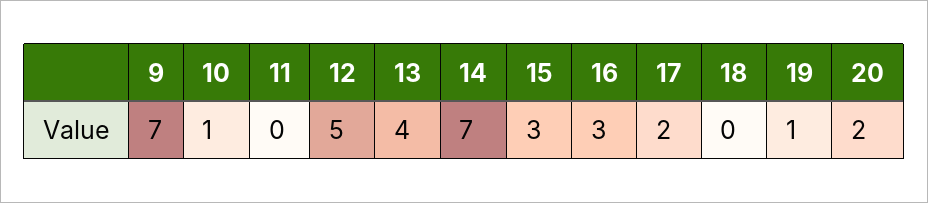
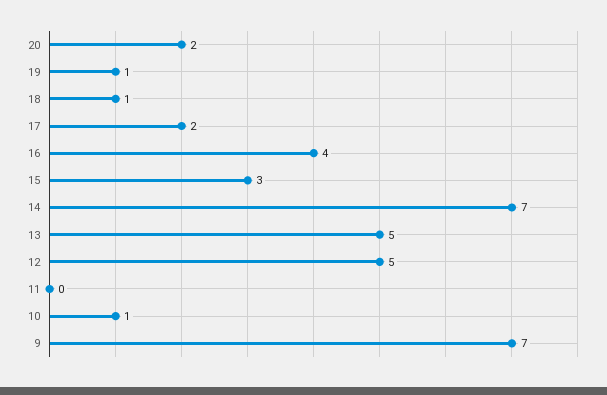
13: 4 -> 5
16: 3 -> 4
18: 0 -> 1

